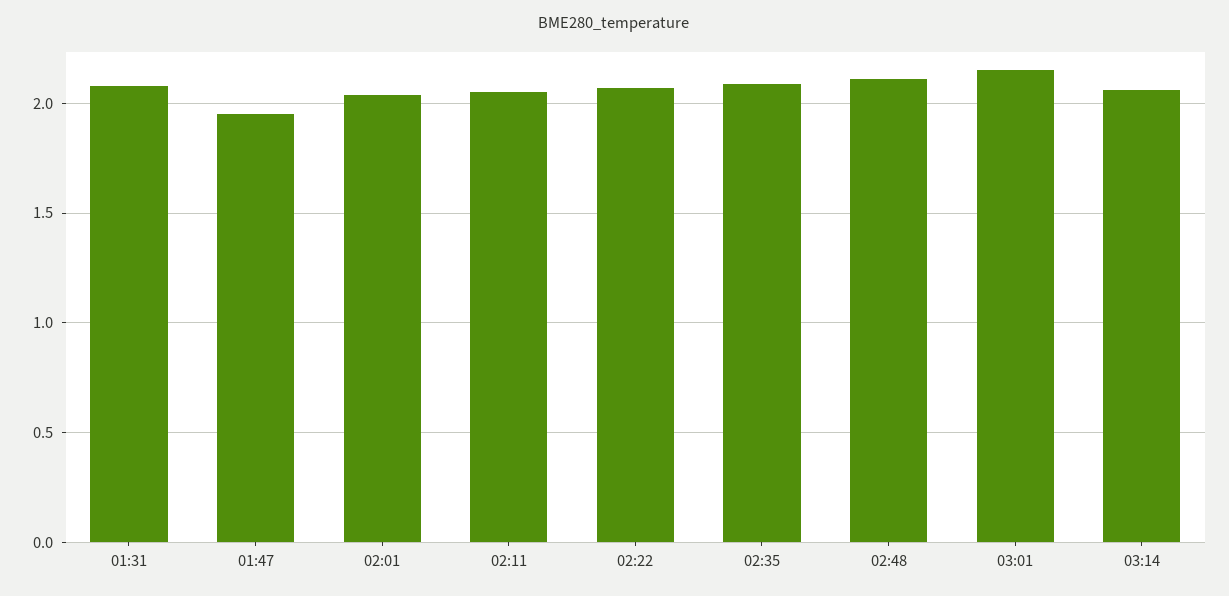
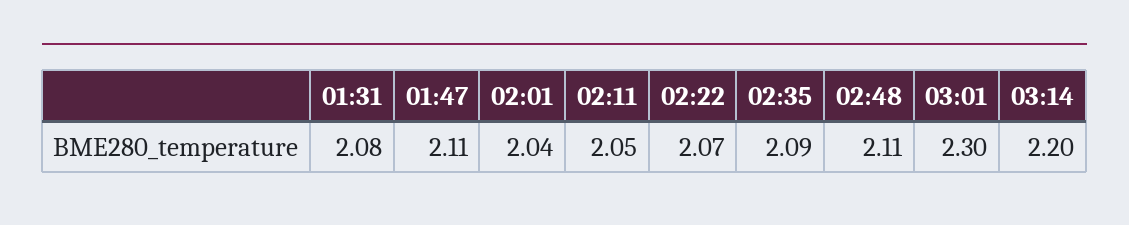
01:47: 1.95 -> 2.11
03:01: 2.15 -> 2.3
03:14: 2.05 -> 2.2

